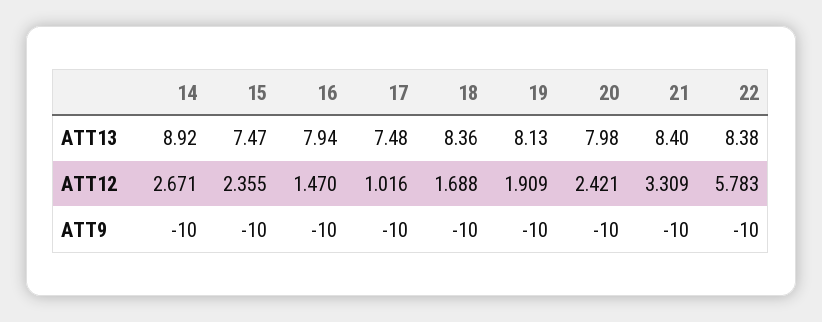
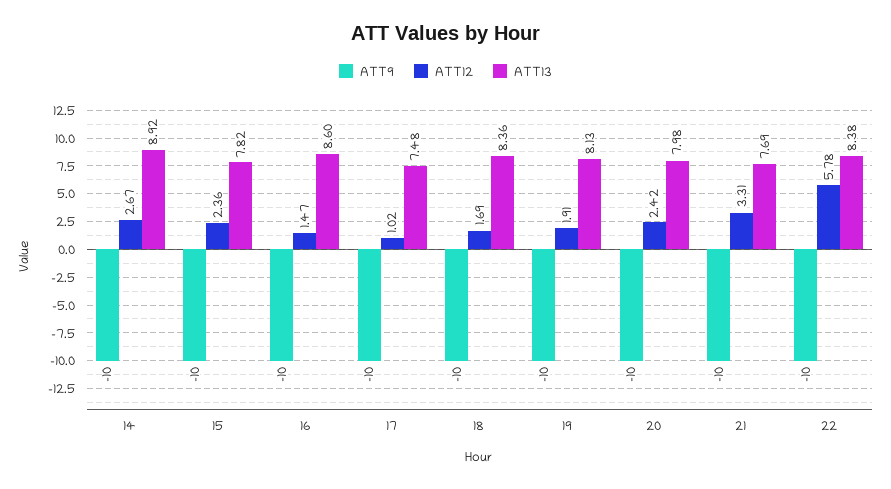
ATT13, 15: 7.47 -> 7.82
ATT13, 16: 7.94 -> 8.6
ATT13, 21: 8.4 -> 7.69

